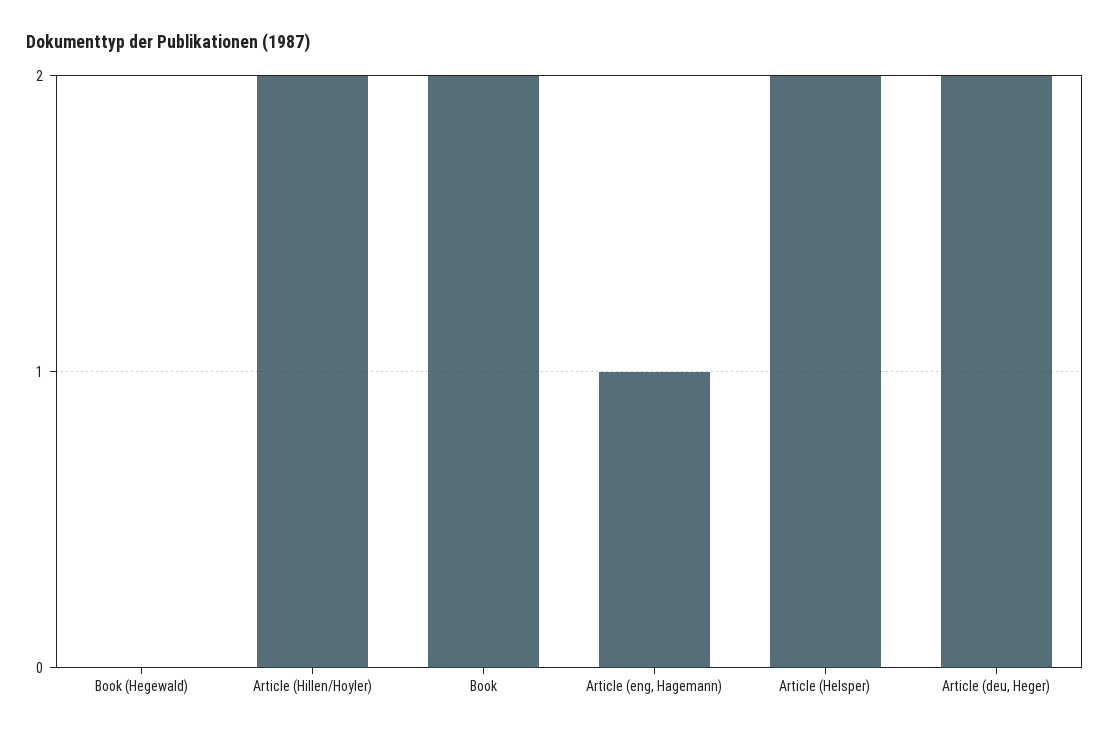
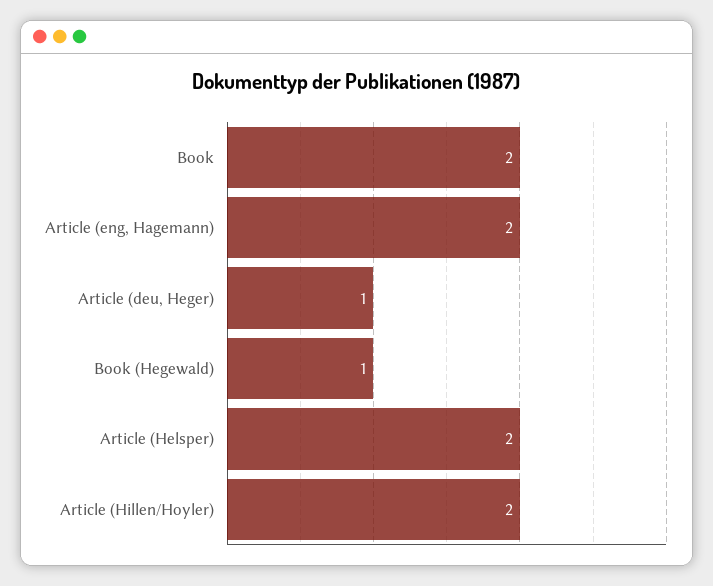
Book (Hegewald): 0 -> 1
Article (eng, Hagemann): 1 -> 2
Article (deu, Heger): 2 -> 1

